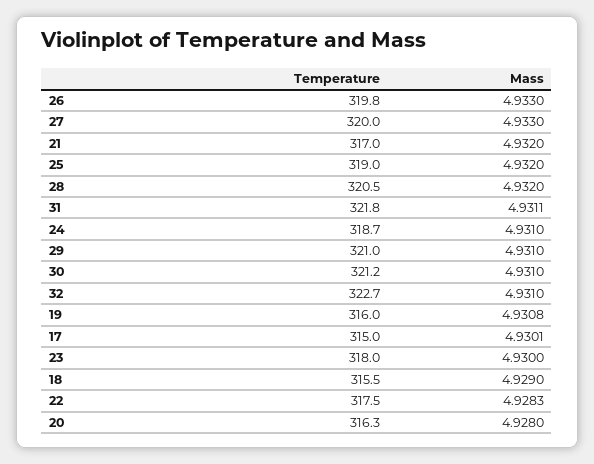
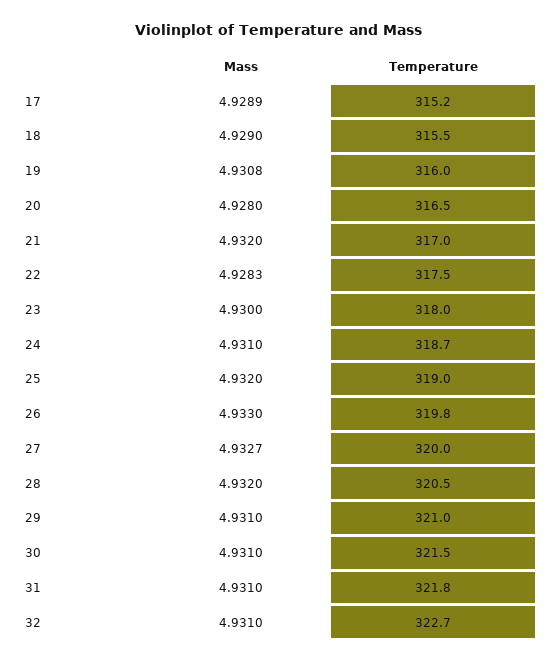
Mass, 27: 4.933 -> 4.9327
Mass, 31: 4.9311 -> 4.931
Temperature, 30: 321.2 -> 321.5
Temperature, 17: 315 -> 315.2
Mass, 17: 4.9301 -> 4.9289
Temperature, 20: 316.3 -> 316.5

